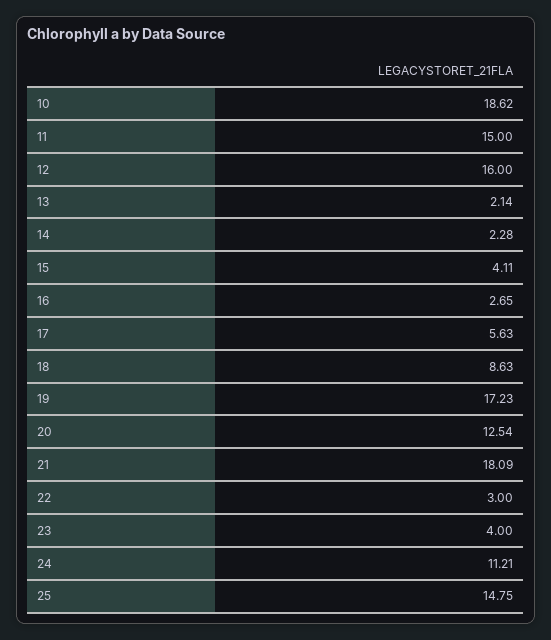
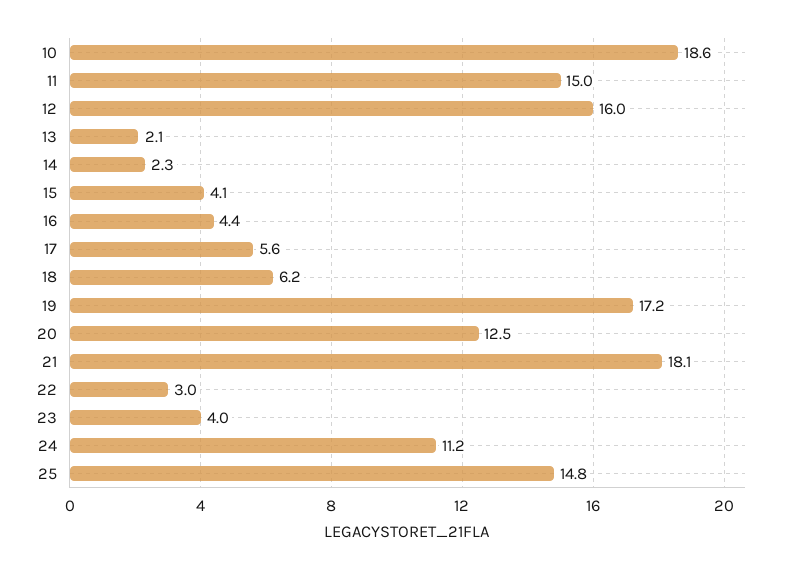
16: 2.65 -> 4.4
18: 8.63 -> 6.2

